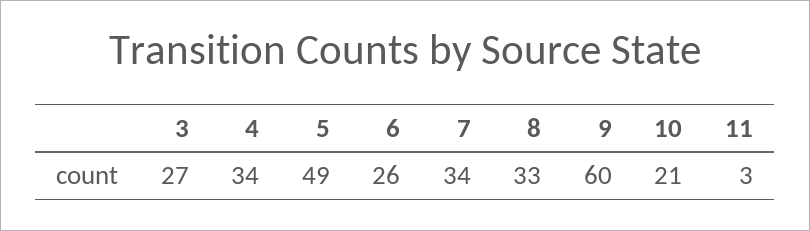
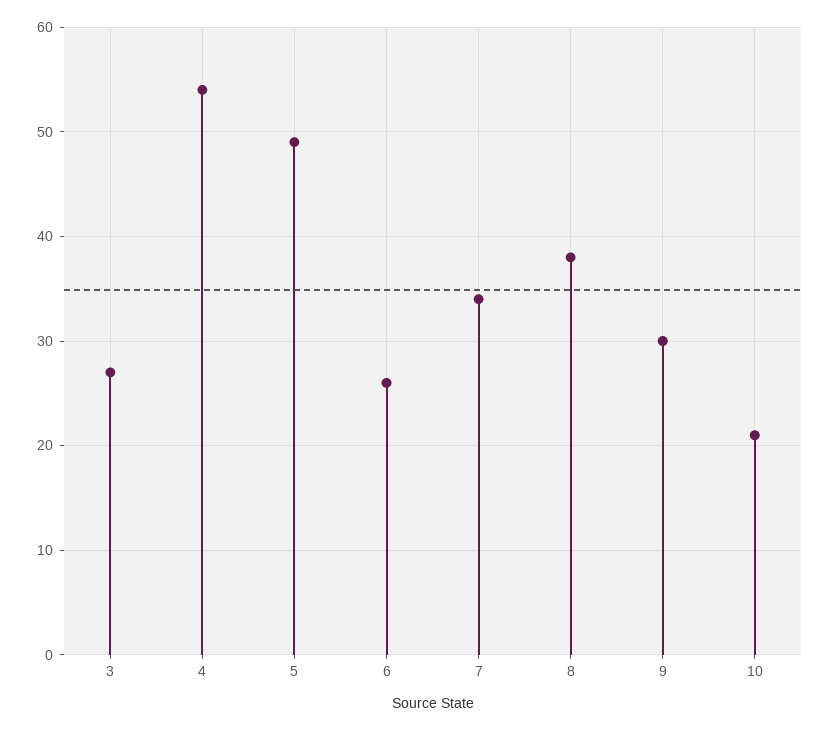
4: 34 -> 54
8: 33 -> 38
9: 60 -> 30
11: 3 -> none

